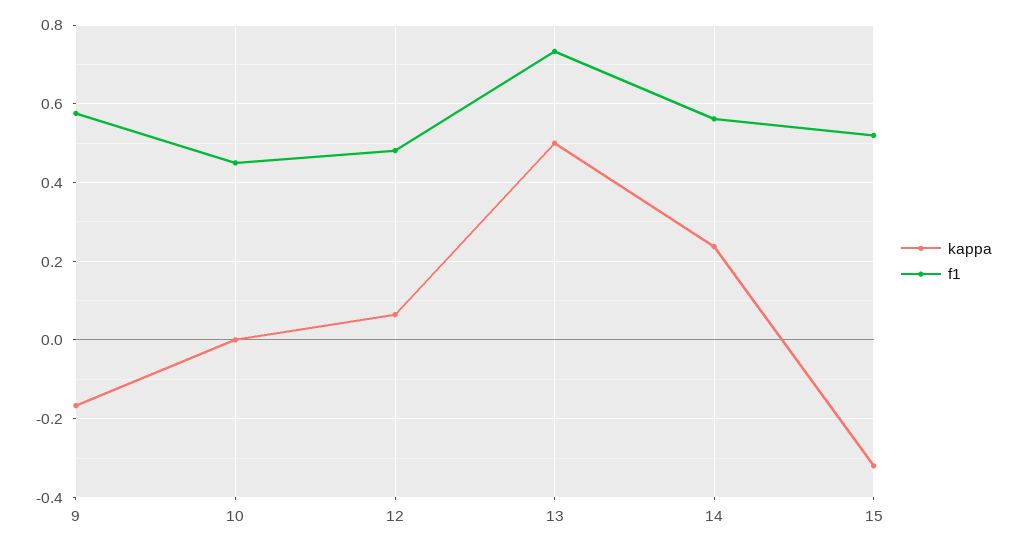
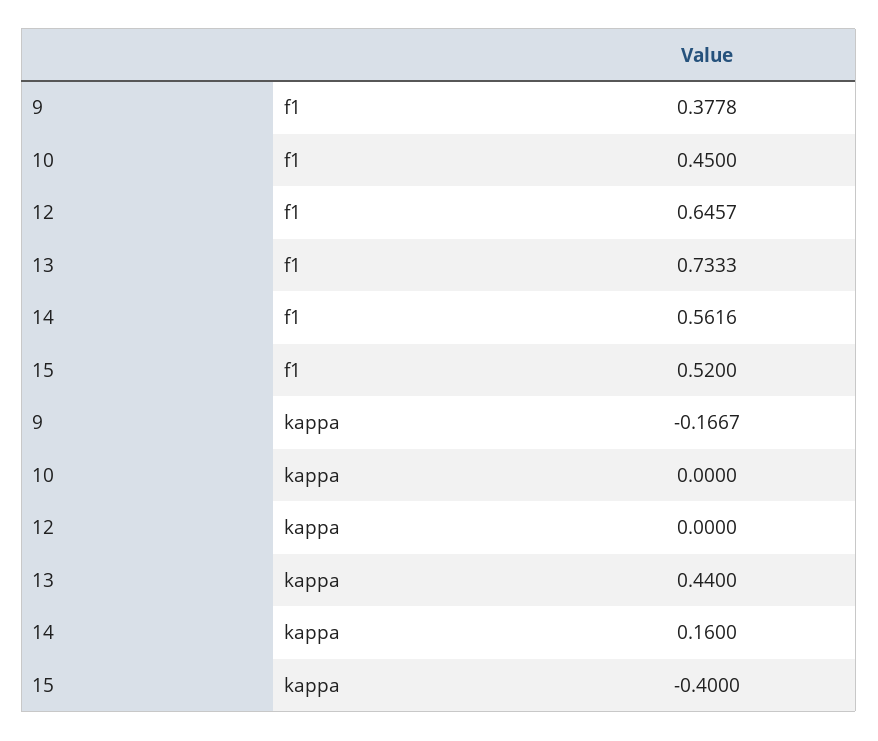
f1, 9: 0.58 -> 0.3778
kappa, 12: 0.06 -> 0
f1, 12: 0.48 -> 0.6457
kappa, 13: 0.5 -> 0.44
kappa, 14: 0.24 -> 0.16
kappa, 15: -0.32 -> -0.4

